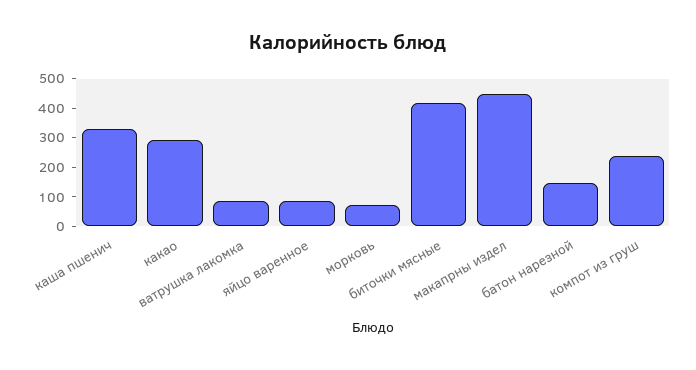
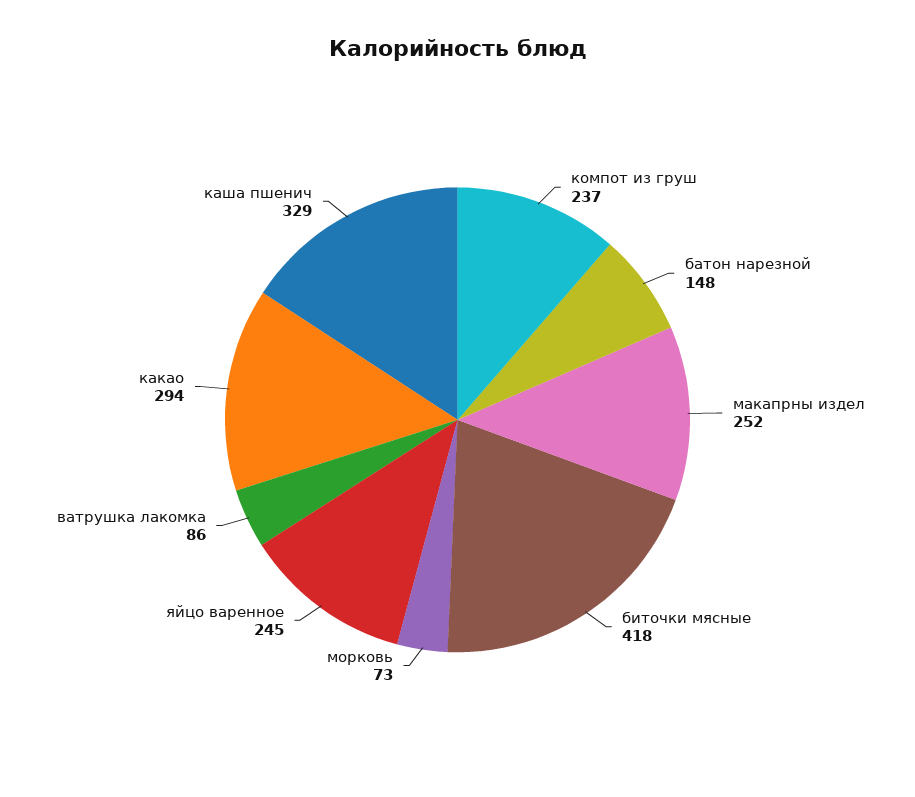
яйцо варенное: 100 -> 245
макапрны издел: 450 -> 252

